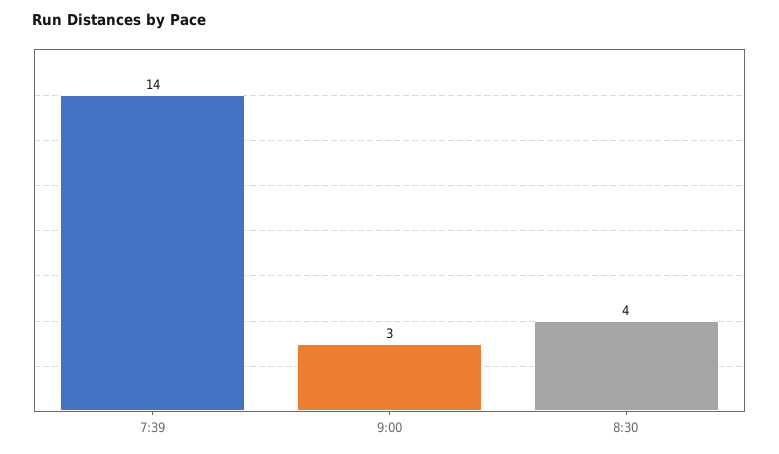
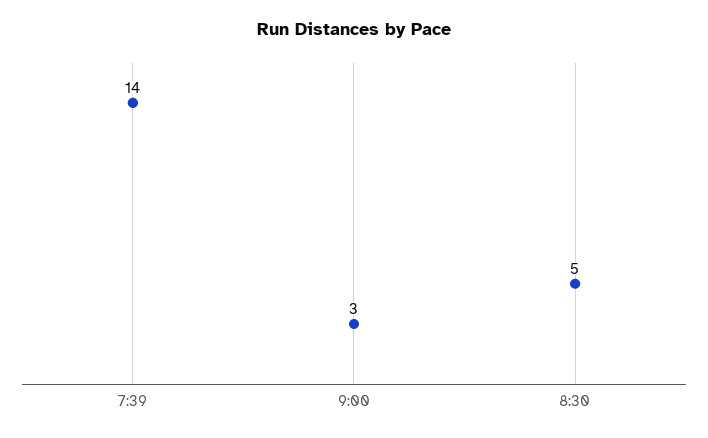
8:30: 4 -> 5

